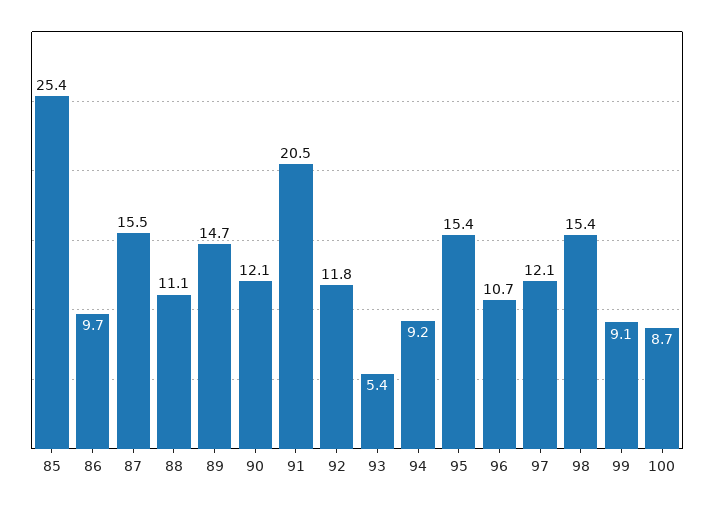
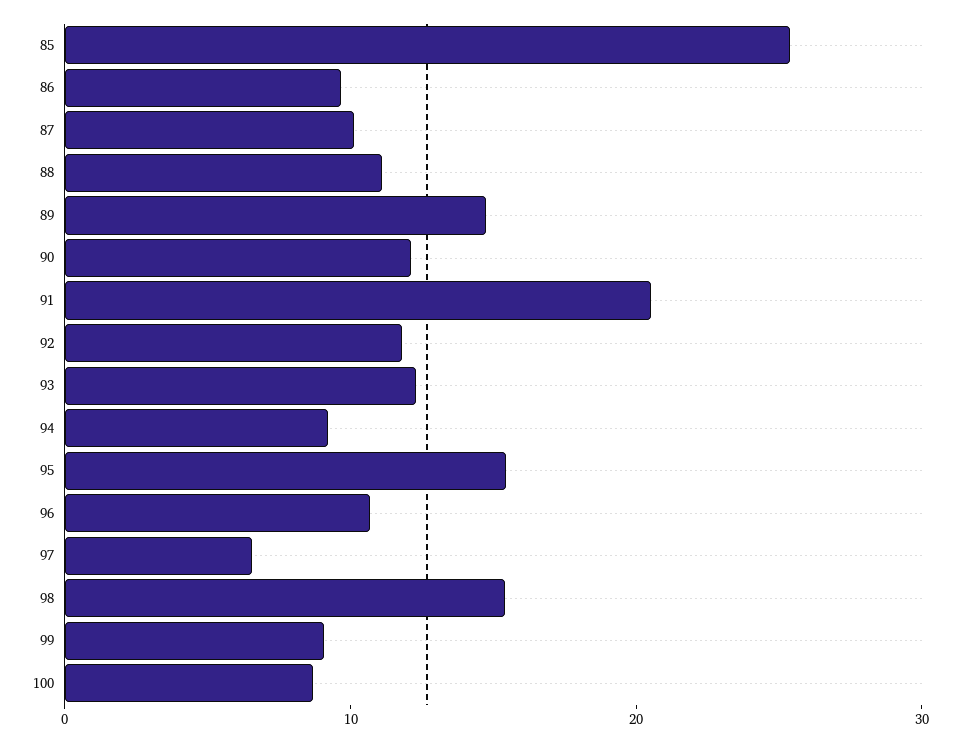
87: 15.5 -> 10
93: 5.4 -> 12
97: 12.1 -> 6

